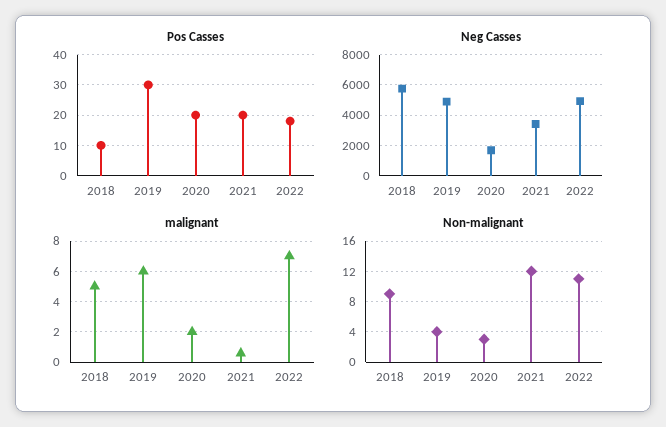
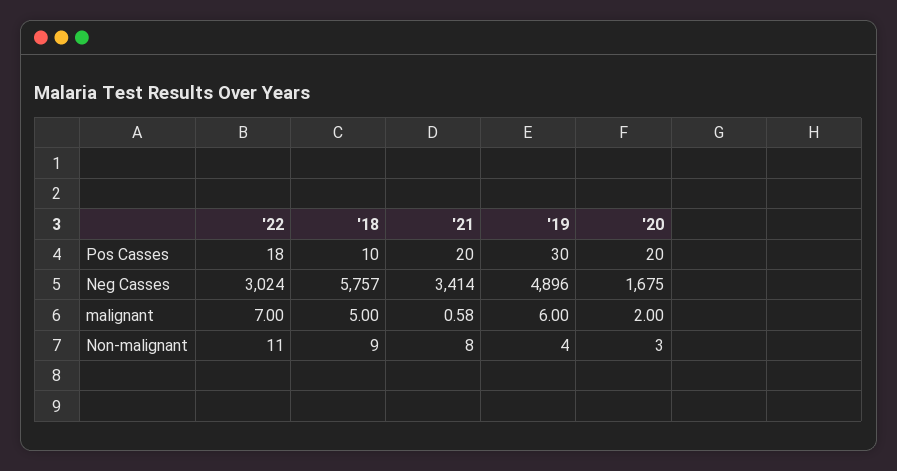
Neg Casses, 2022: 5000 -> 3024
Non-malignant, 2021: 12 -> 8

